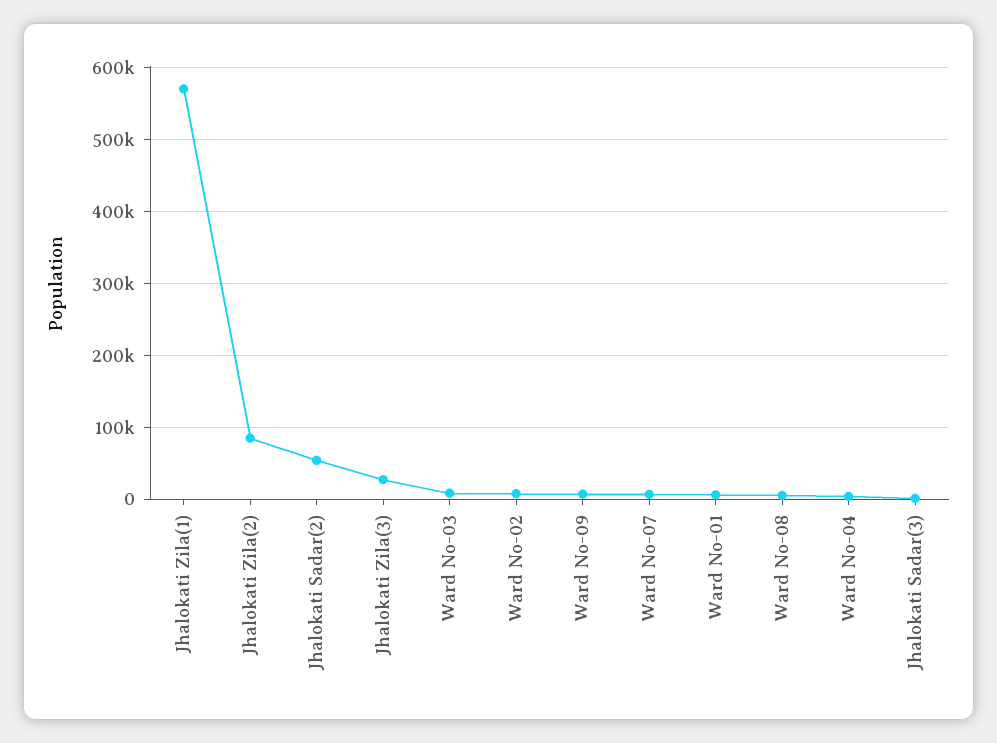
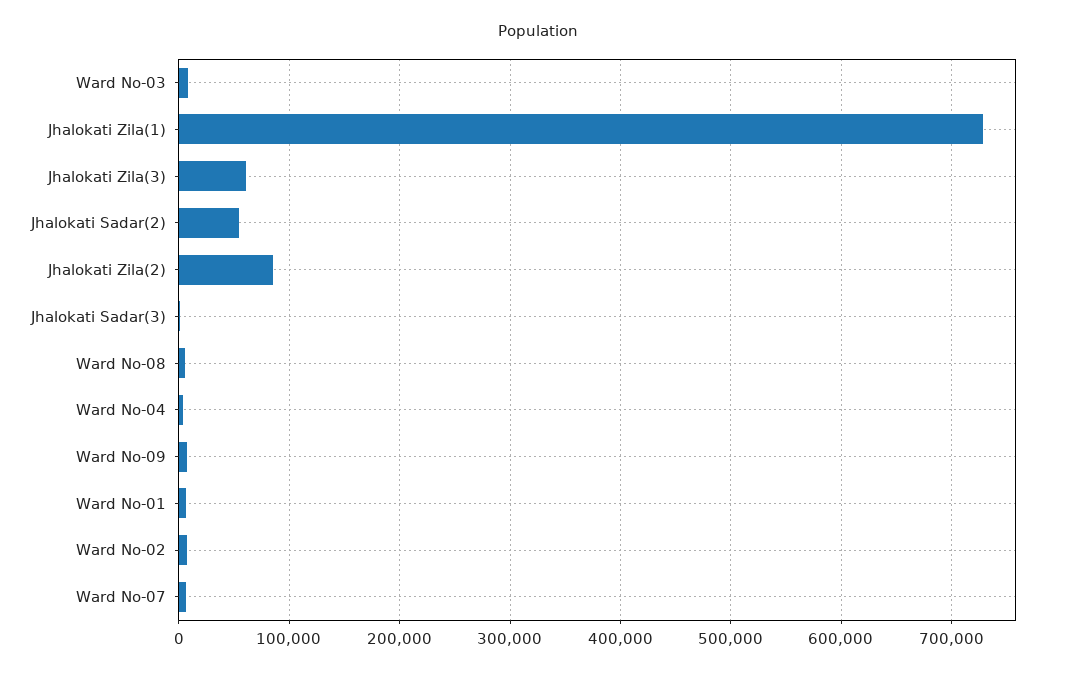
Jhalokati Zila(1): 570000 -> 730000
Jhalokati Zila(3): 30000 -> 60000

